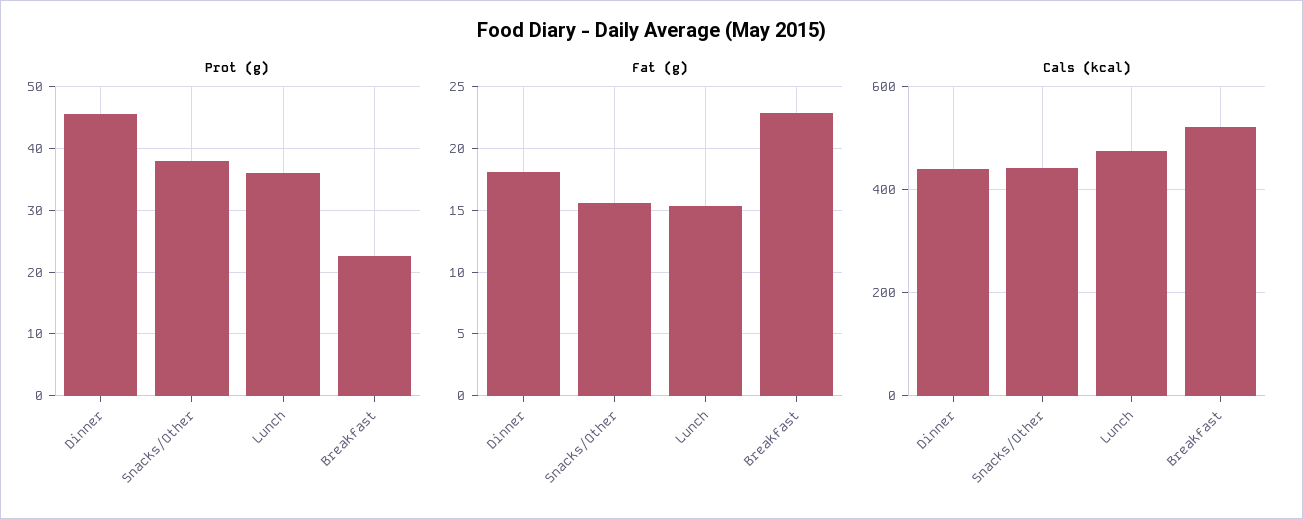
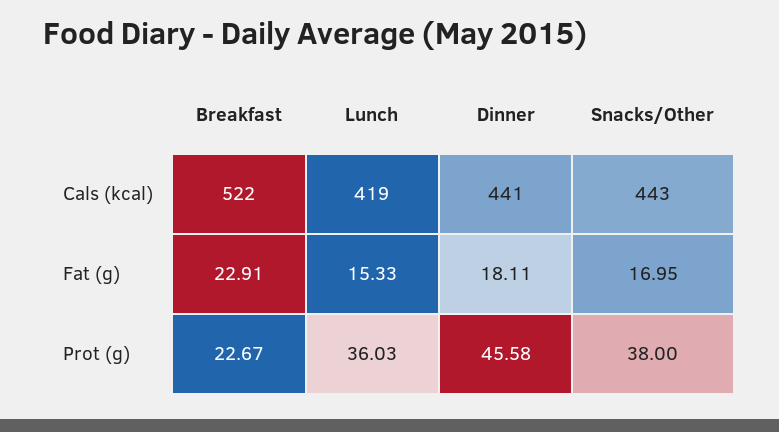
Fat (g), Snacks/Other: 15.5 -> 16.95
Cals (kcal), Lunch: 480 -> 419

